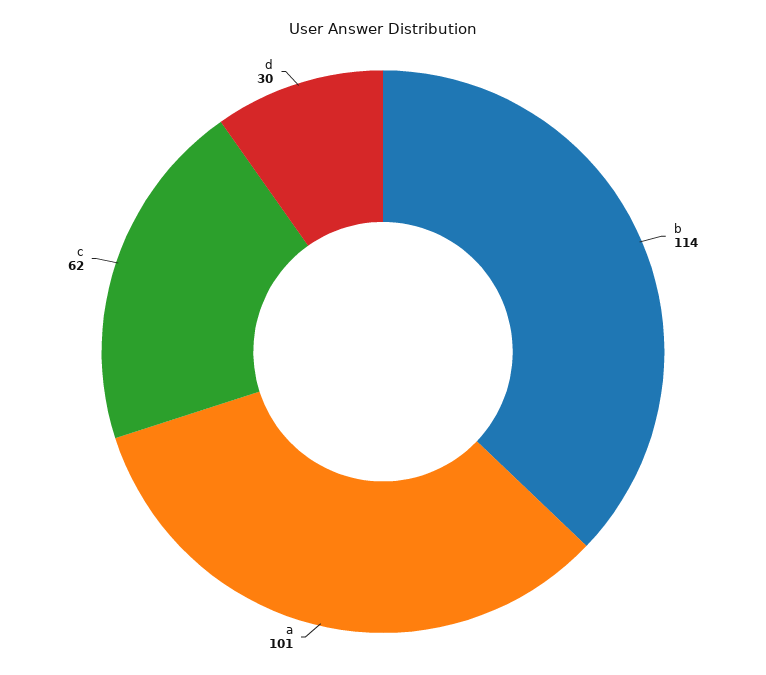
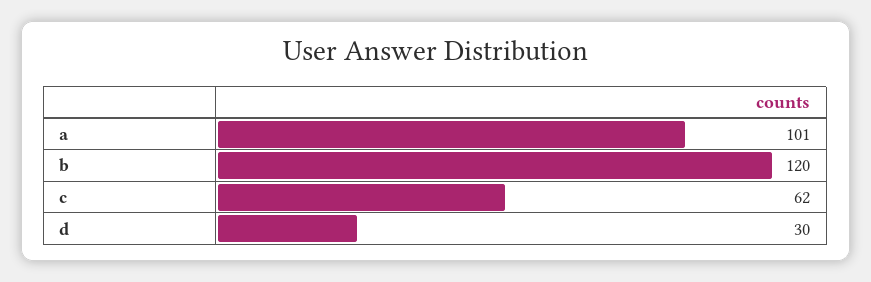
b: 114 -> 120

